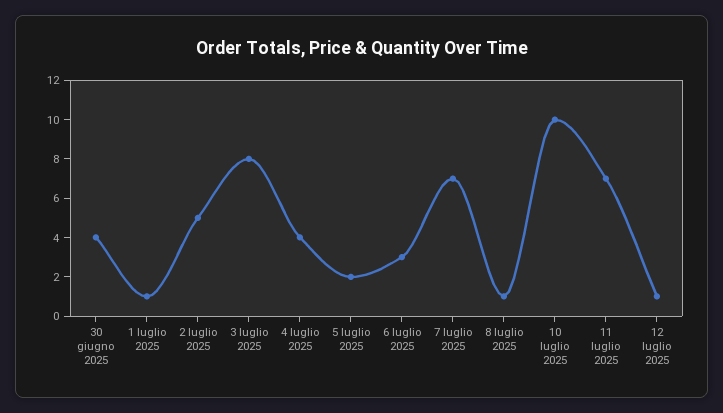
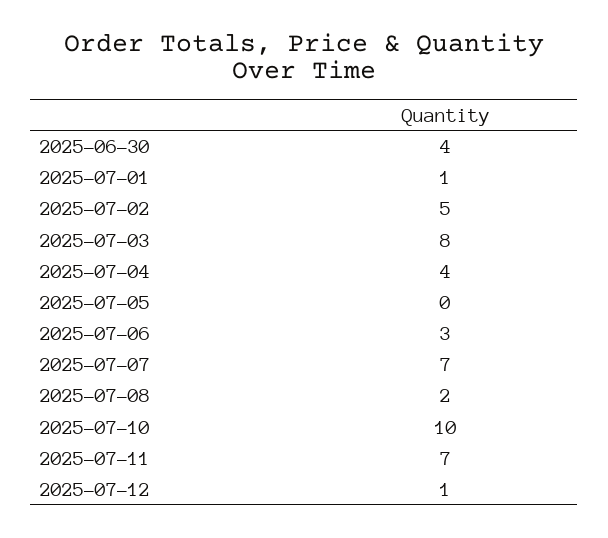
5 luglio 2025: 2 -> 0
8 luglio 2025: 1 -> 2

